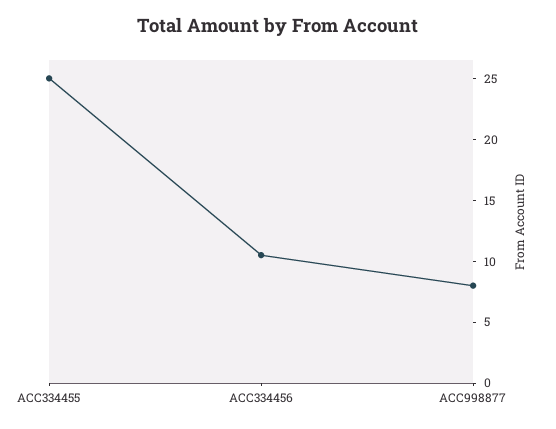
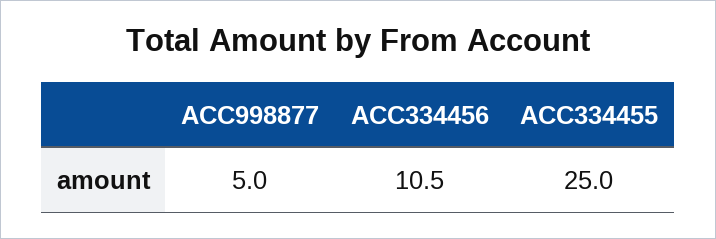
ACC998877: 8 -> 5

